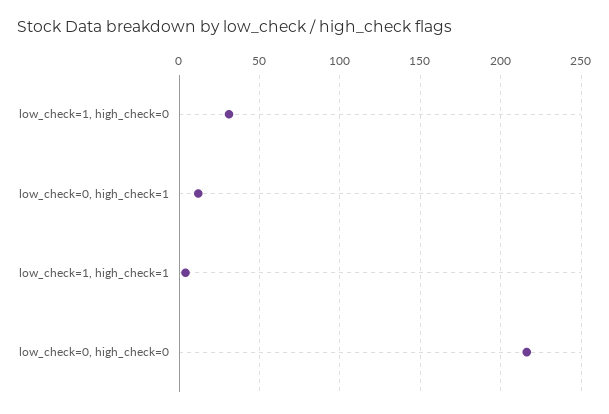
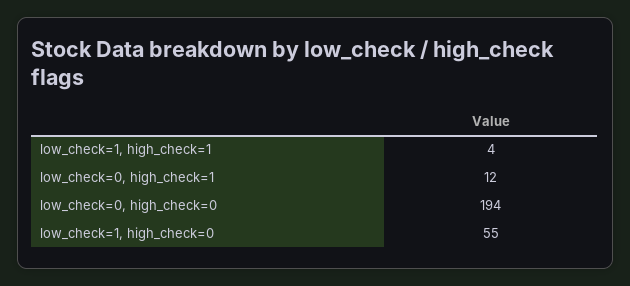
low_check=1, high_check=0: 30 -> 55
low_check=0, high_check=0: 215 -> 194

